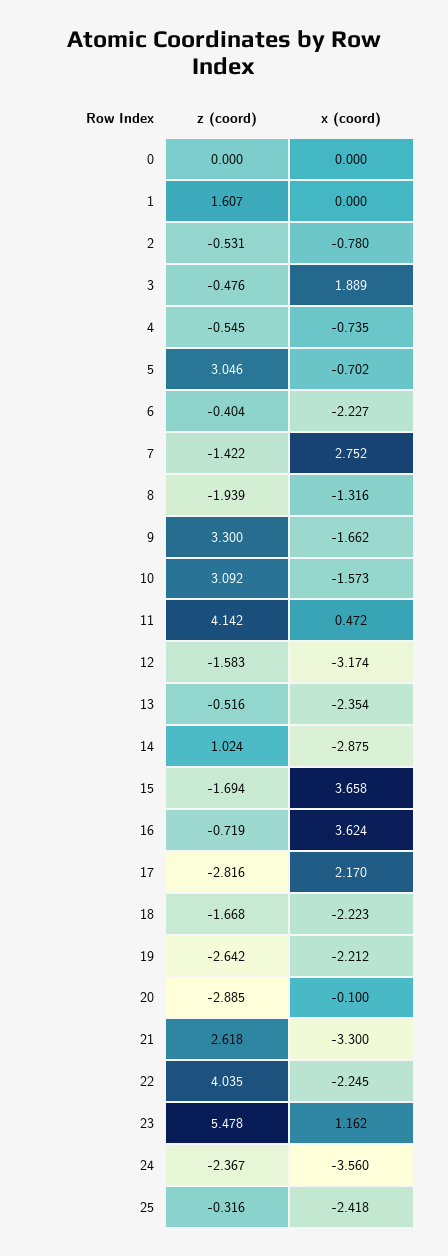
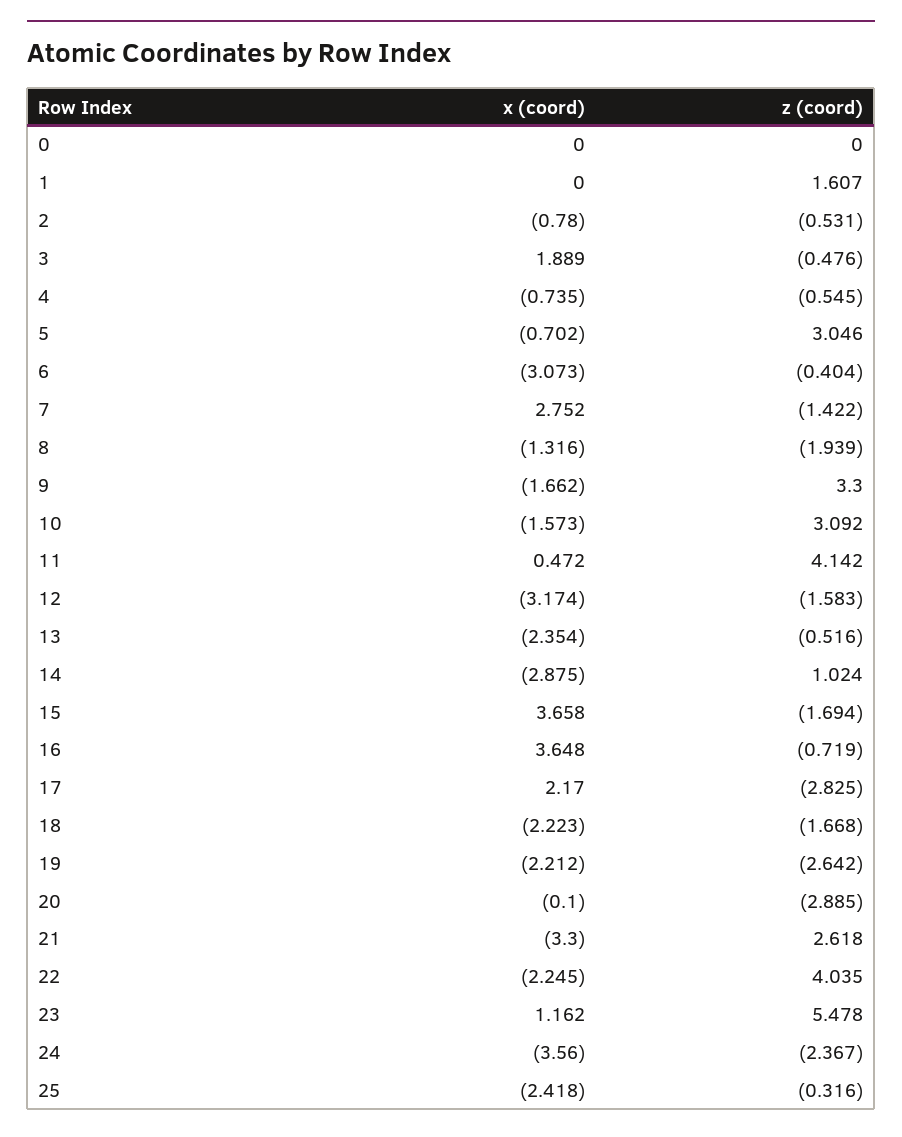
x (coord), 6: -2.227 -> -3.073
x (coord), 16: 3.624 -> 3.648
z (coord), 17: -2.816 -> -2.825

